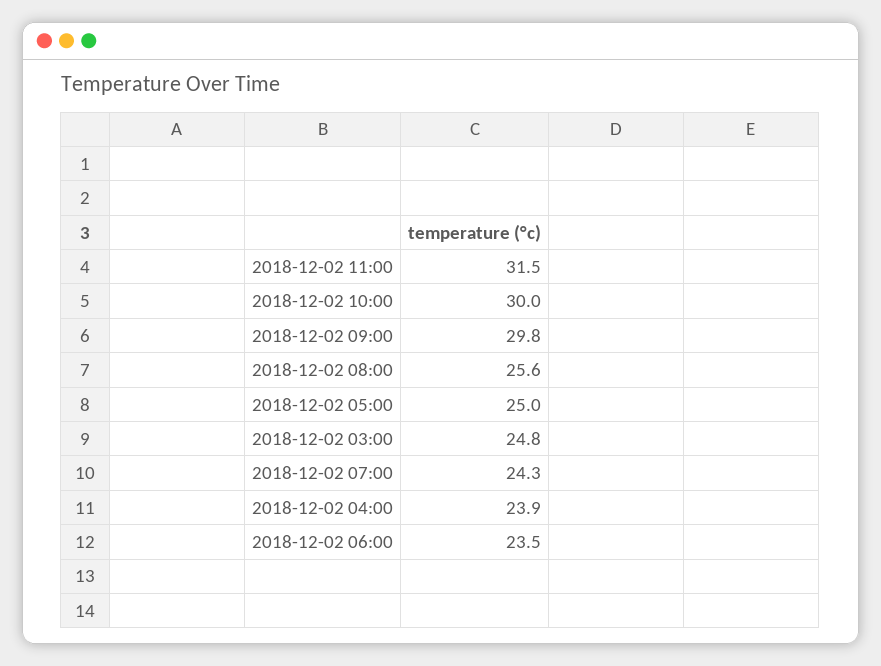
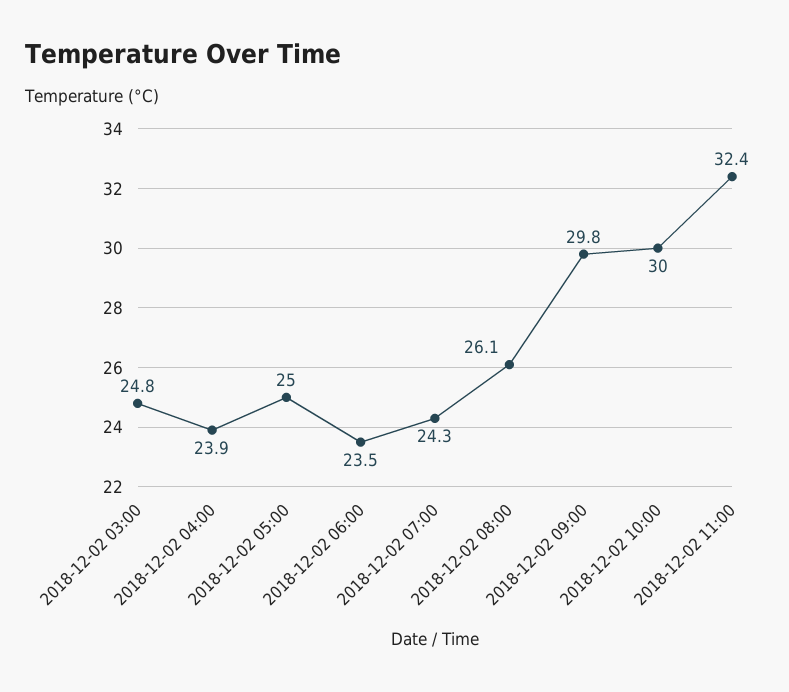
2018-12-02 11:00: 31.5 -> 32.4
2018-12-02 08:00: 25.6 -> 26.1

